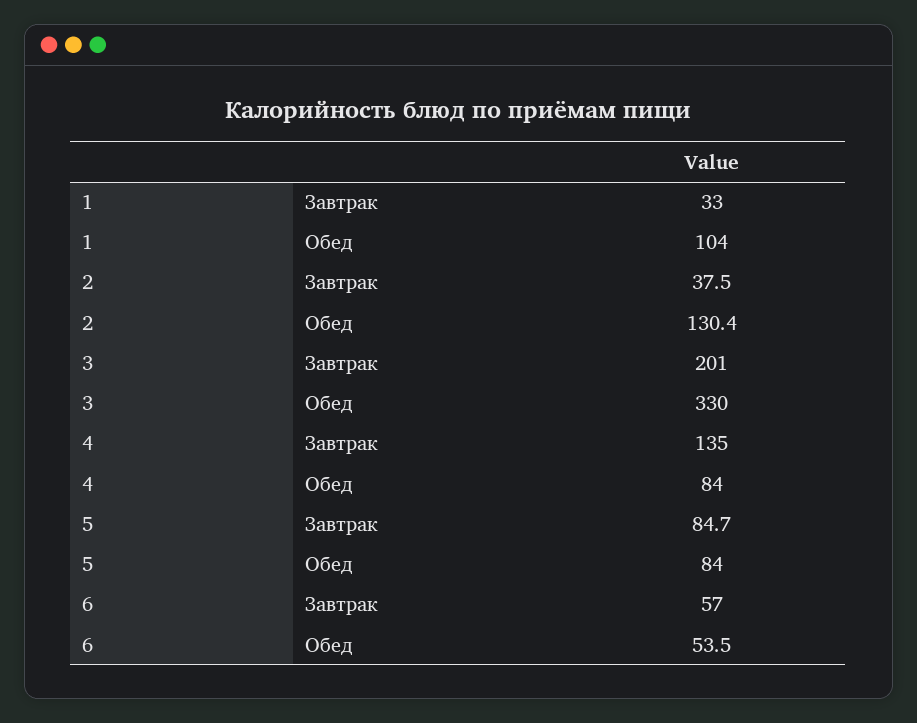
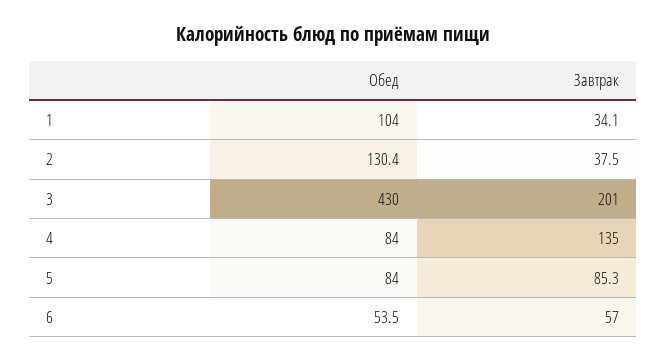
1, Завтрак: 33 -> 34.1
3, Обед: 330 -> 430
5, Завтрак: 84.7 -> 85.3

